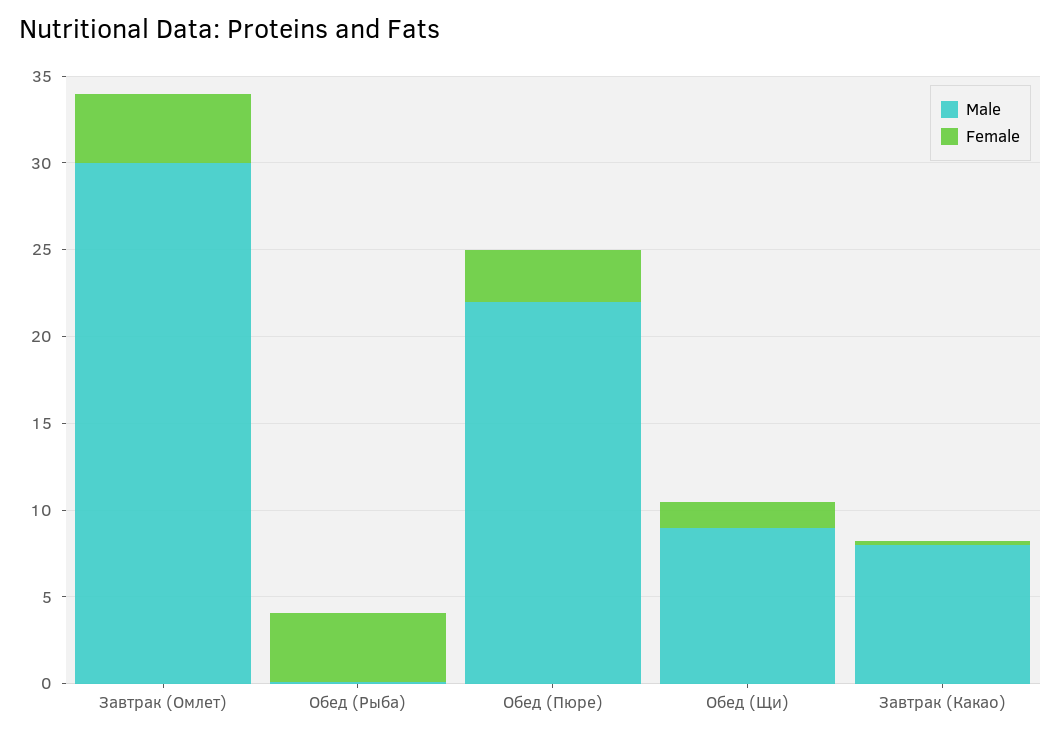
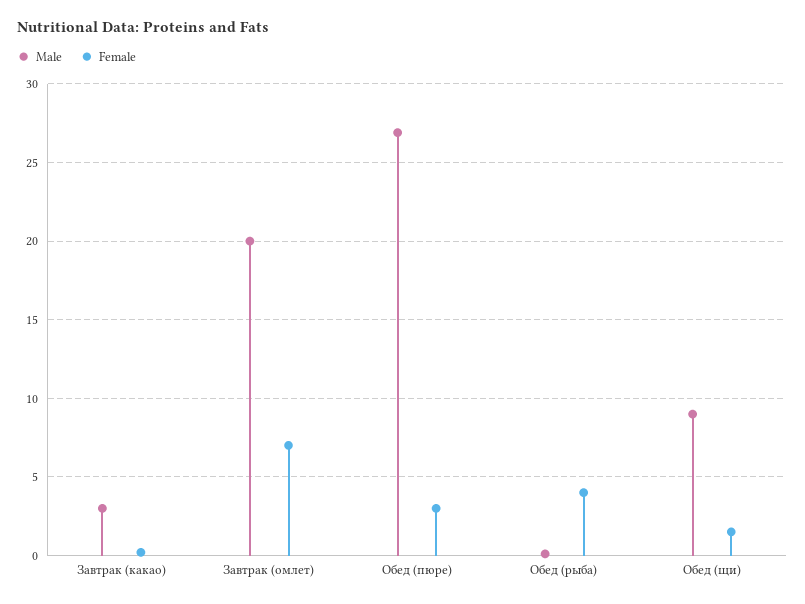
Male, Завтрак (Омлет): 30 -> 20
Female, Завтрак (Омлет): 4 -> 7
Male, Обед (Пюре): 22 -> 27
Male, Завтрак (Какао): 8 -> 3

